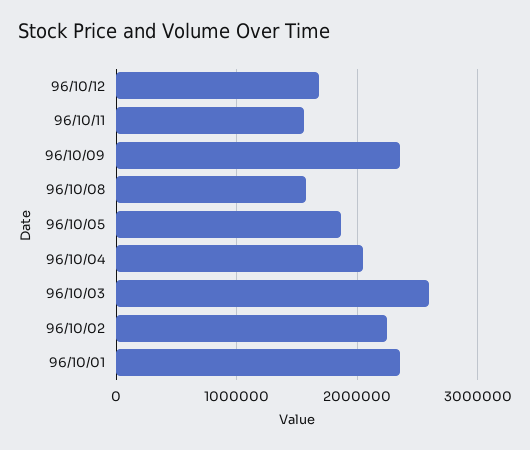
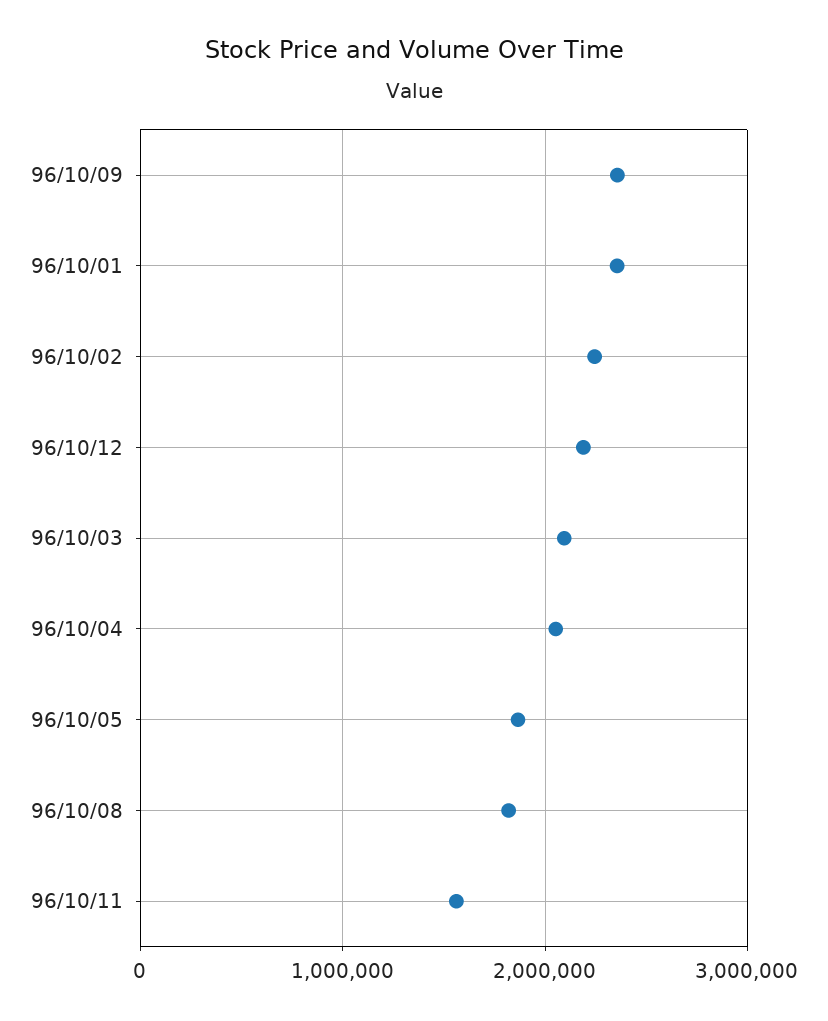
96/10/12: 1700000 -> 2200000
96/10/08: 1600000 -> 1800000
96/10/03: 2600000 -> 2100000

